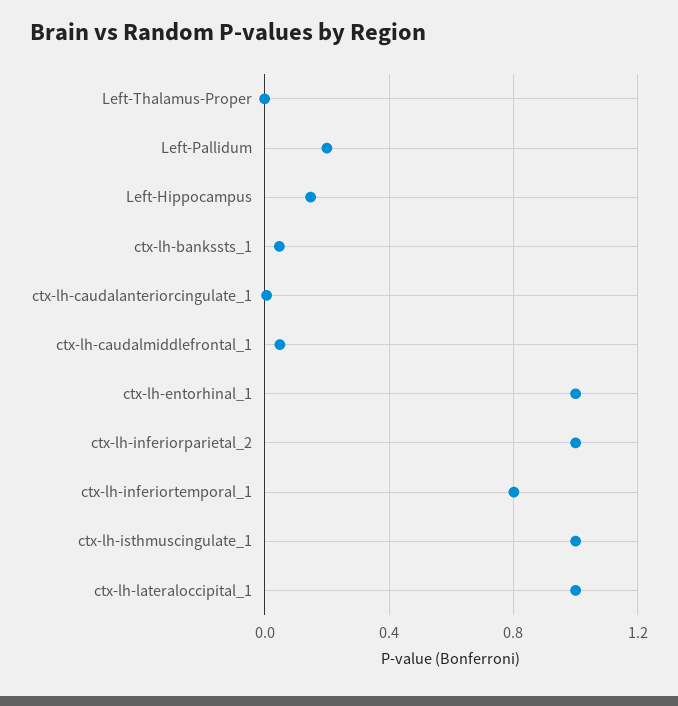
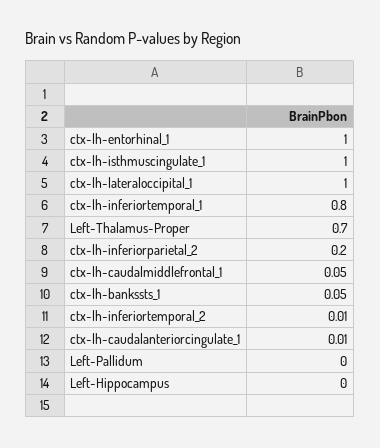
Left-Thalamus-Proper: 0 -> 0.7
Left-Pallidum: 0.2 -> 0
Left-Hippocampus: 0.15 -> 0
ctx-lh-inferiorparietal_2: 1 -> 0.2
ctx-lh-inferiortemporal_2: none -> 0.01

